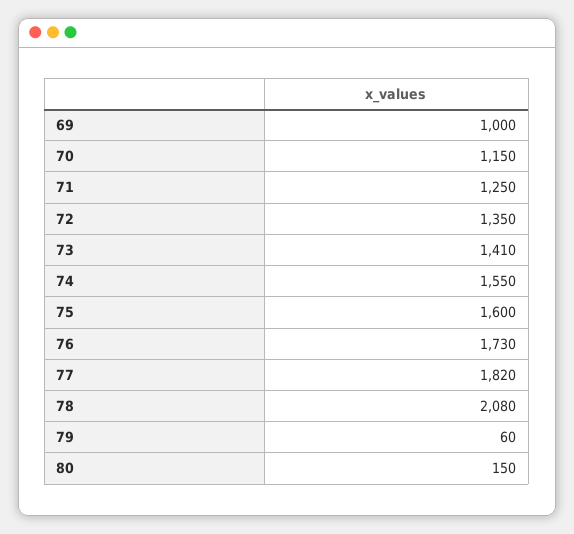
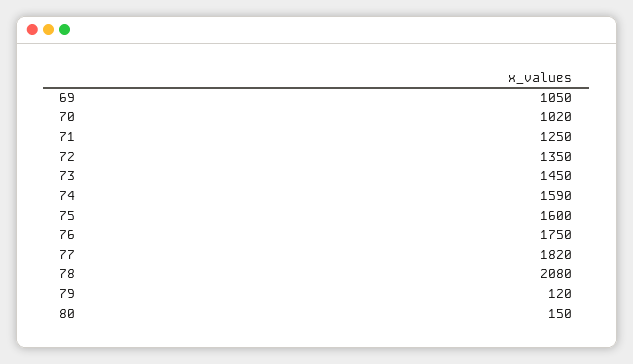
69: 1000 -> 1050
70: 1150 -> 1020
73: 1410 -> 1450
74: 1550 -> 1590
76: 1730 -> 1750
79: 60 -> 120

